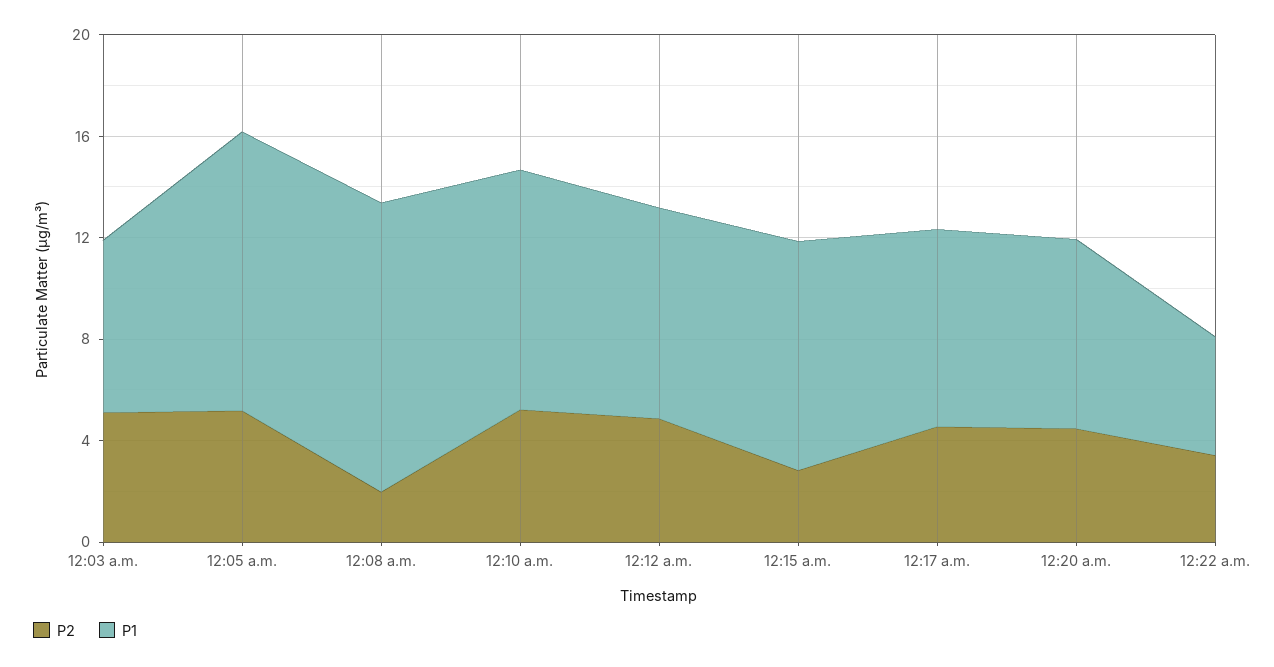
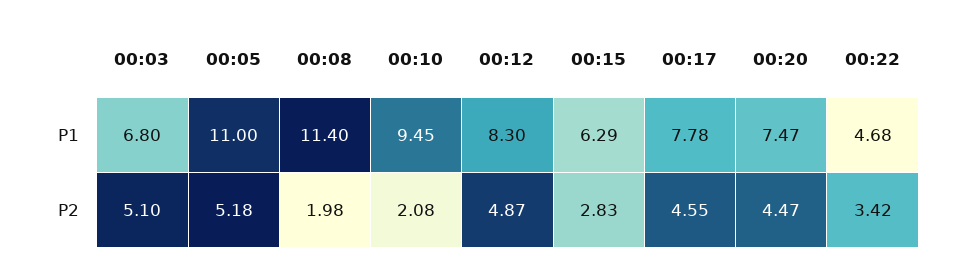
P2, 12:10 a.m.: 5 -> 2.08
P1, 12:15 a.m.: 9 -> 6.29

